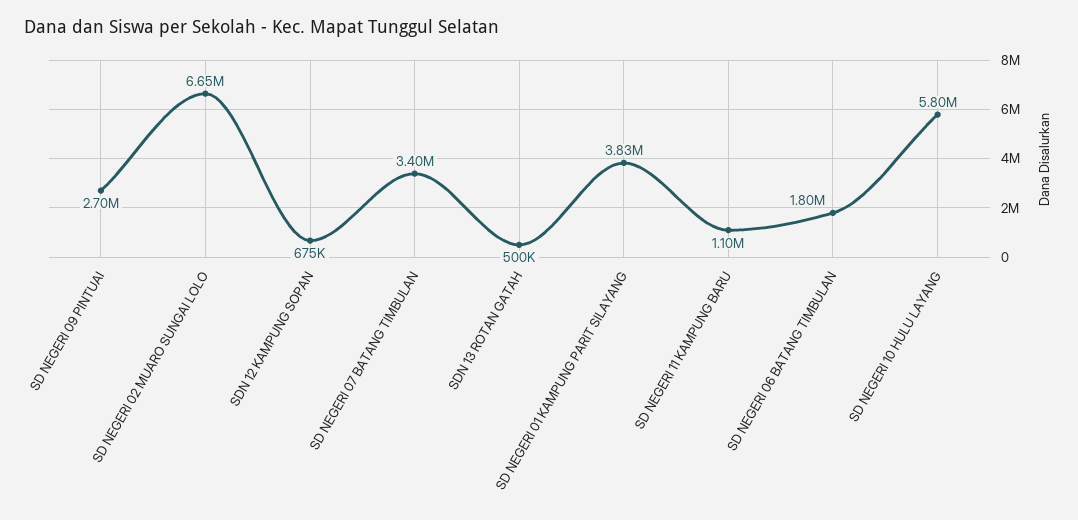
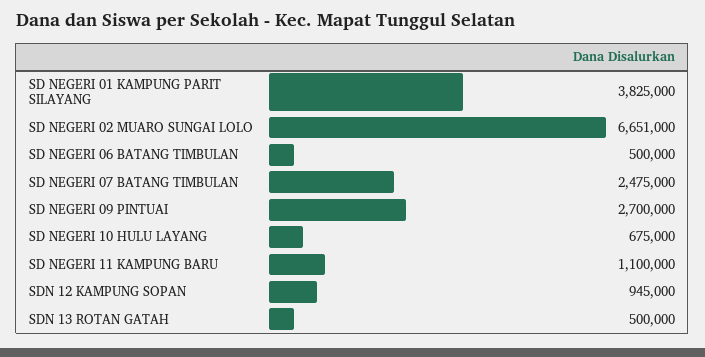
SDN 12 KAMPUNG SOPAN: 675000 -> 945000
SD NEGERI 07 BATANG TIMBULAN: 3400000 -> 2475000
SD NEGERI 06 BATANG TIMBULAN: 1800000 -> 500000
SD NEGERI 10 HULU LAYANG: 5800000 -> 675000

